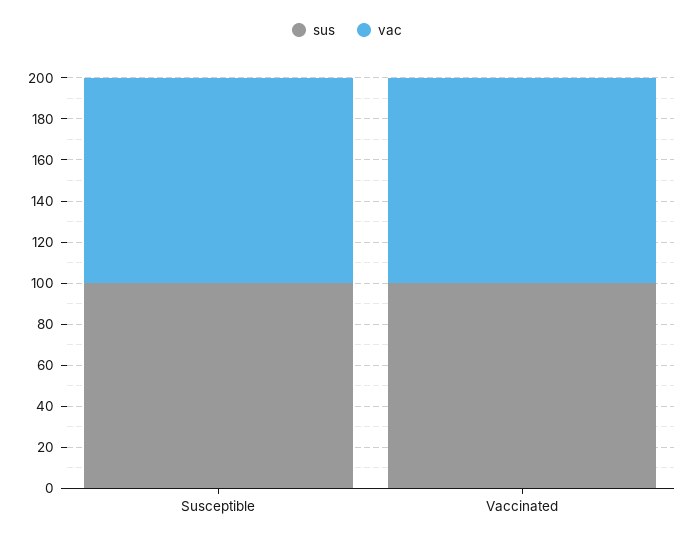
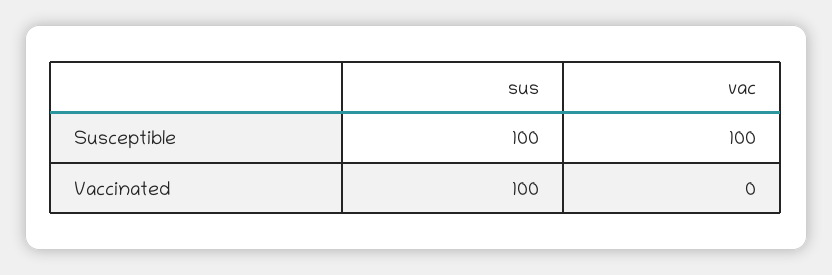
vac, Vaccinated: 100 -> 0

